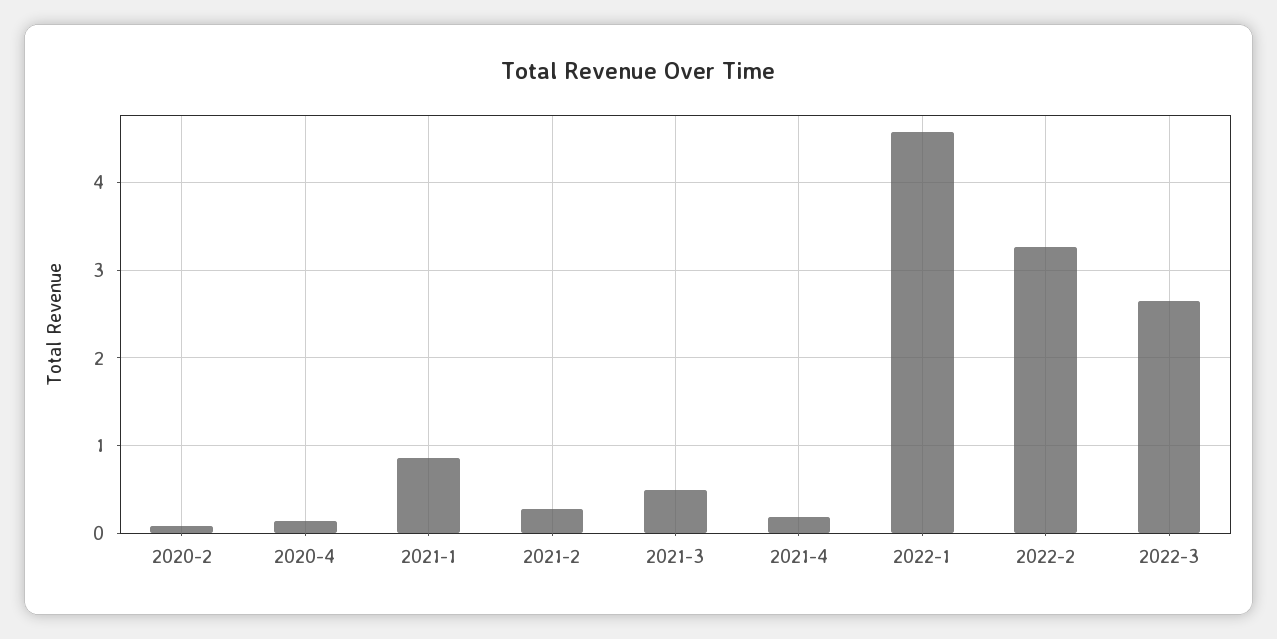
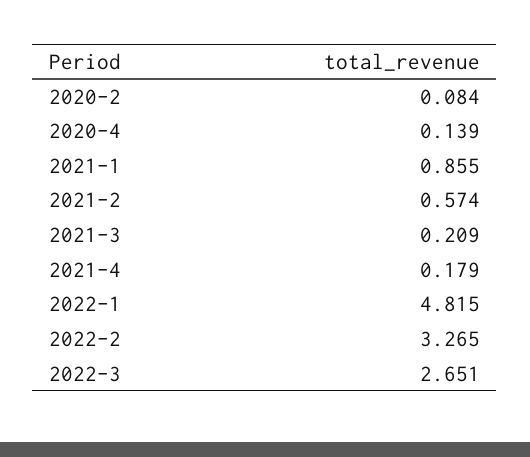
2021-2: 0.3 -> 0.574
2021-3: 0.5 -> 0.209
2022-1: 4.6 -> 4.815

